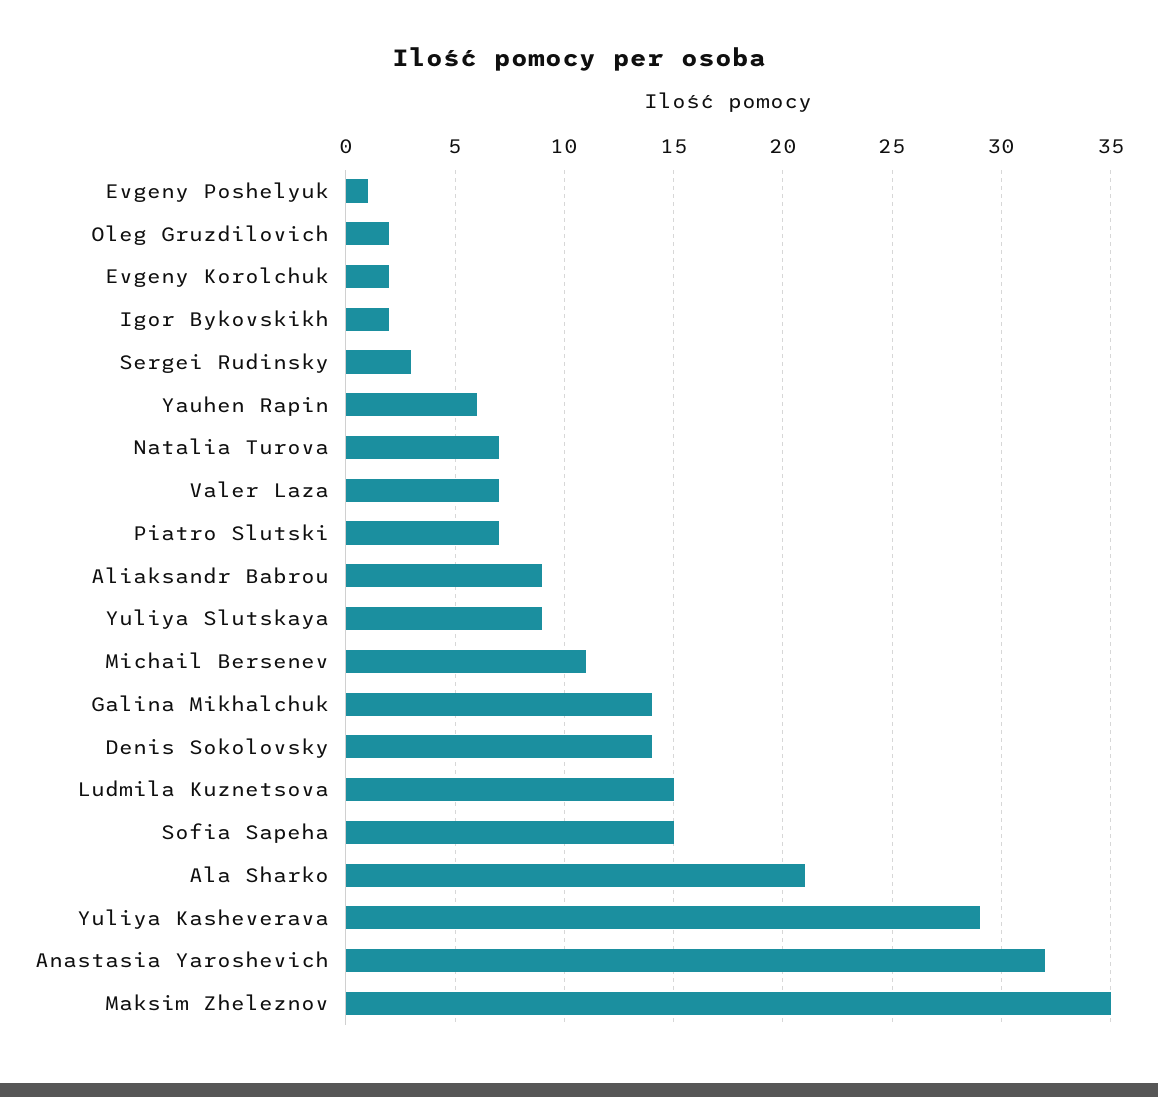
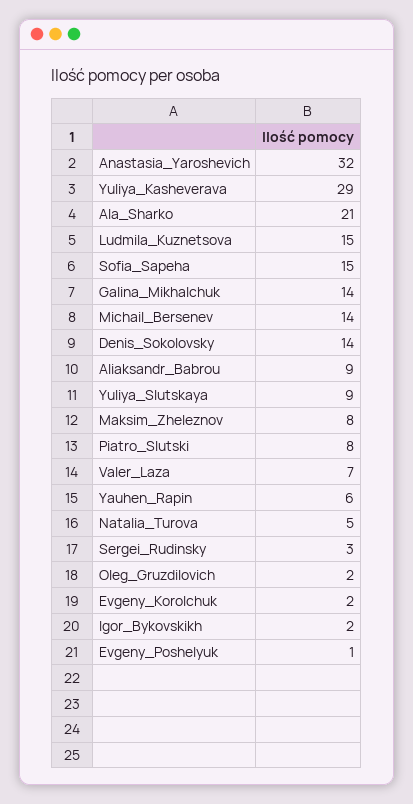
Natalia Turova: 7 -> 5
Piatro Slutski: 7 -> 8
Michail Bersenev: 11 -> 14
Maksim Zheleznov: 35 -> 8

